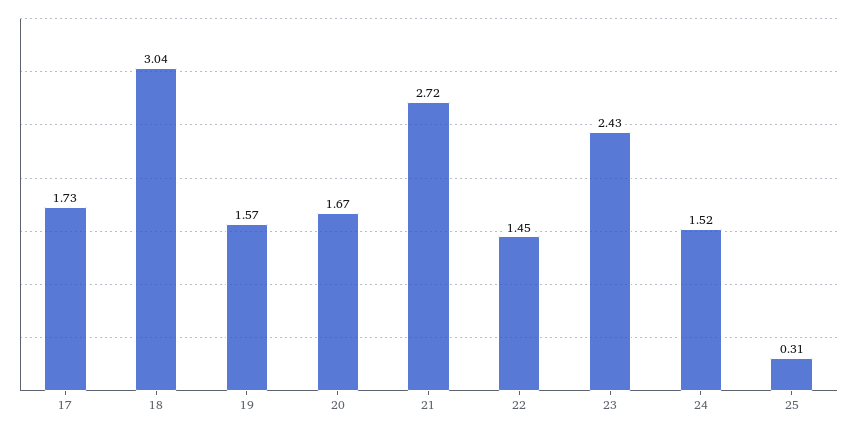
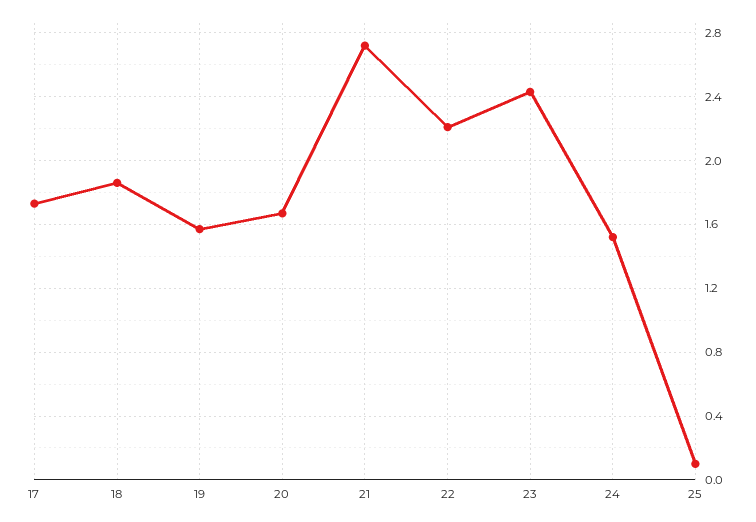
18: 3.04 -> 1.85
22: 1.45 -> 2.2
25: 0.31 -> 0.1

